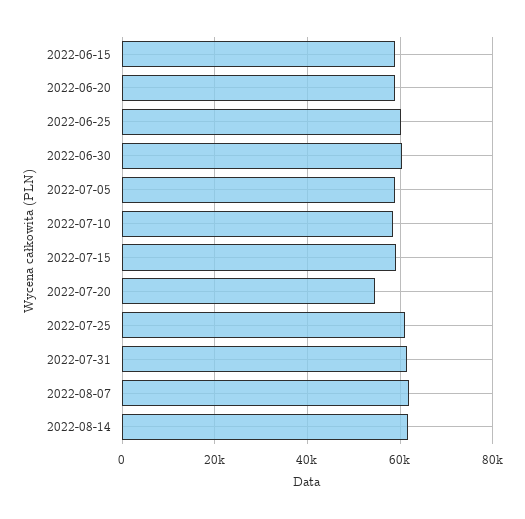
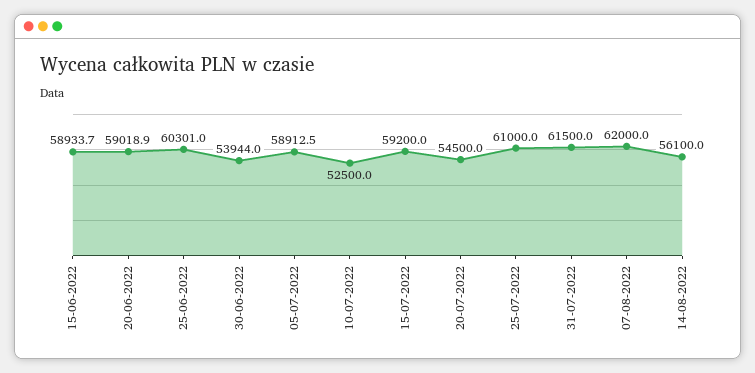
2022-06-30: 60000 -> 53944
2022-07-10: 58000 -> 52500
2022-08-14: 62000 -> 56100

